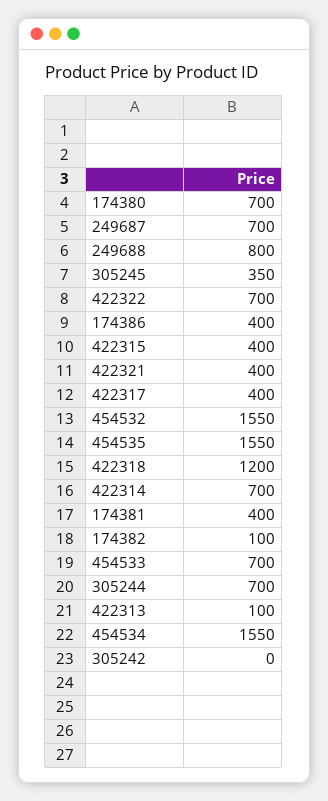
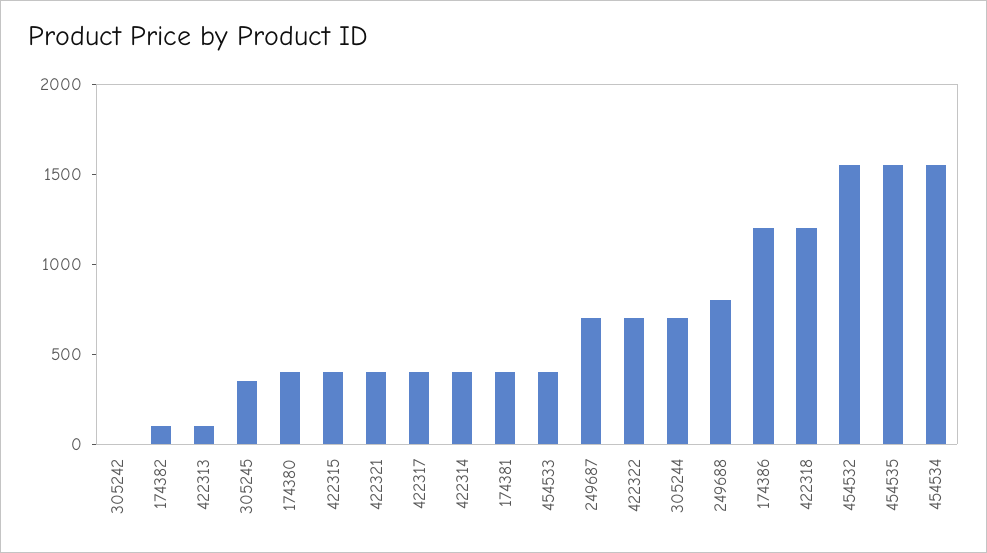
174380: 700 -> 400
174386: 400 -> 1200
422314: 700 -> 400
454533: 700 -> 400

